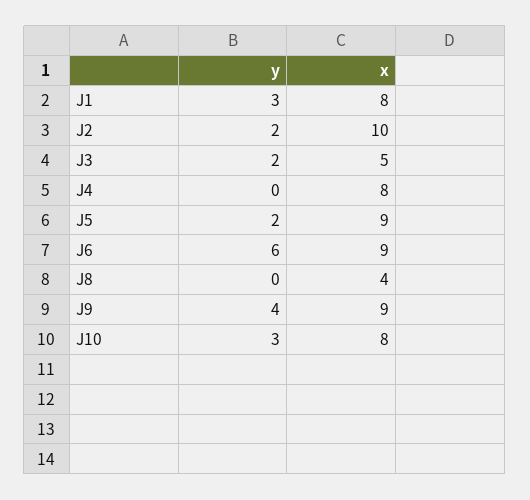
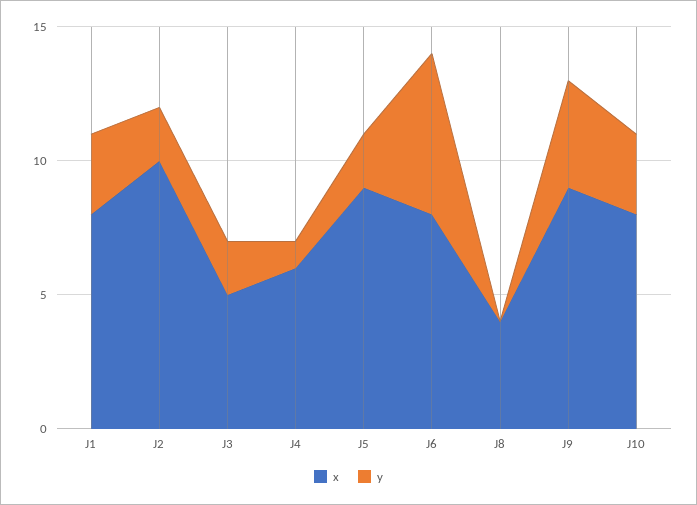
y, J4: 0 -> 1
x, J4: 8 -> 6
x, J6: 9 -> 8

